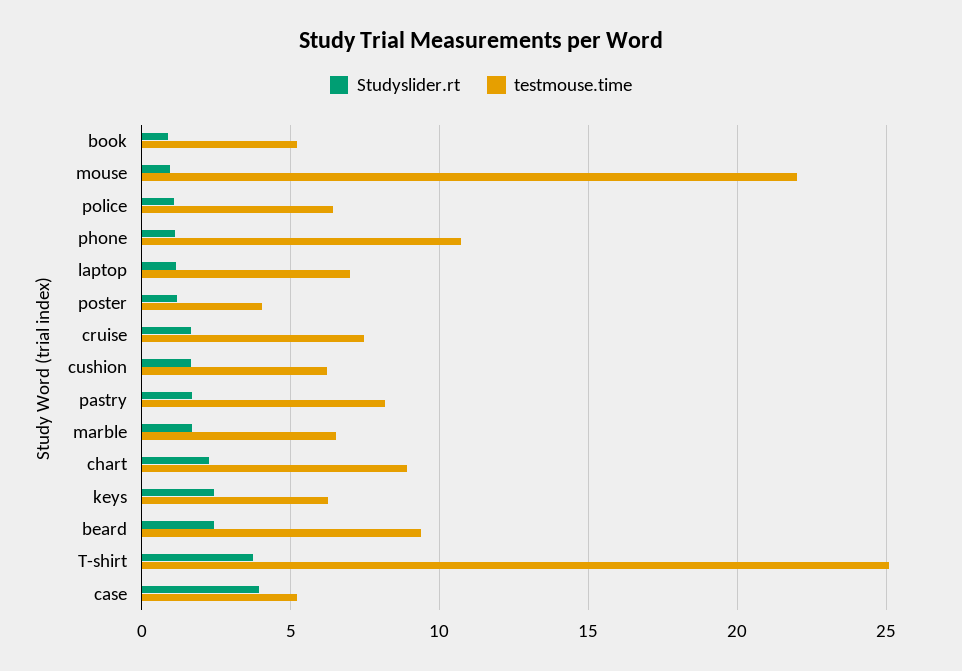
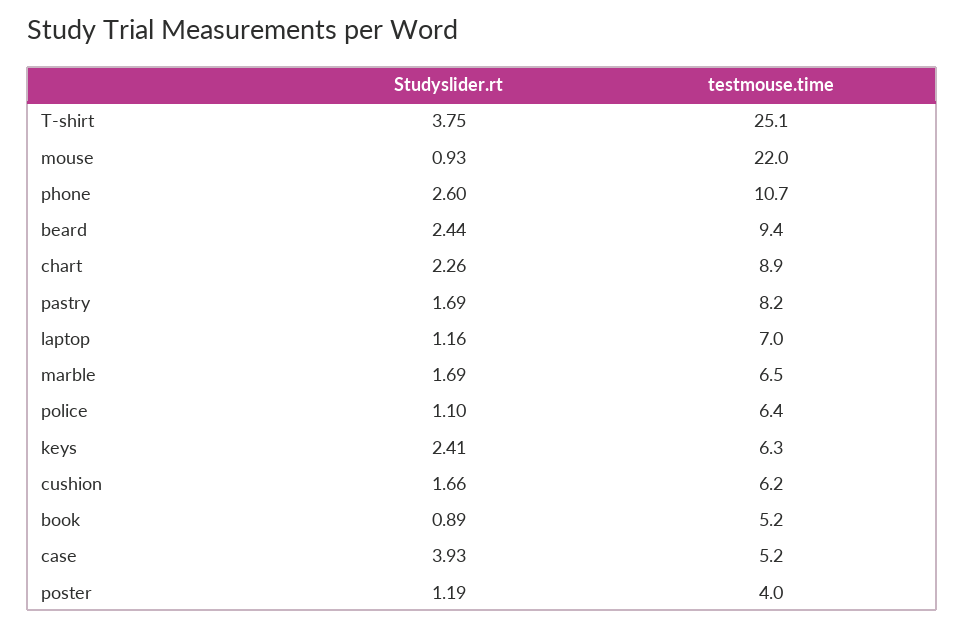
Studyslider.rt, phone: 1 -> 2.6
Studyslider.rt, cruise: 1.5 -> none
testmouse.time, cruise: 7.5 -> none

